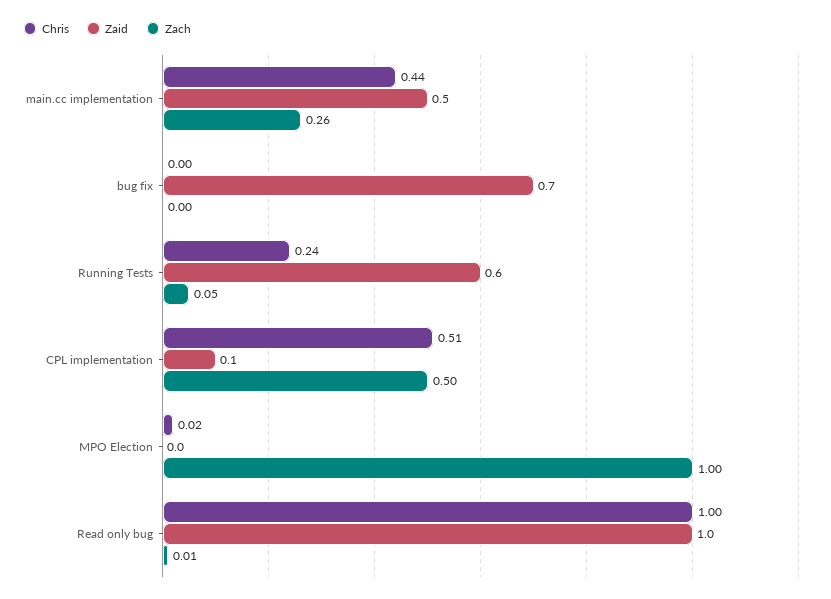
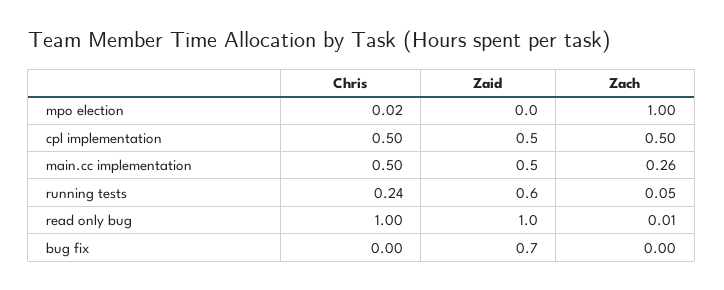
Chris, main.cc implementation: 0.44 -> 0.5
Chris, CPL implementation: 0.51 -> 0.5
Zaid, CPL implementation: 0.1 -> 0.5

